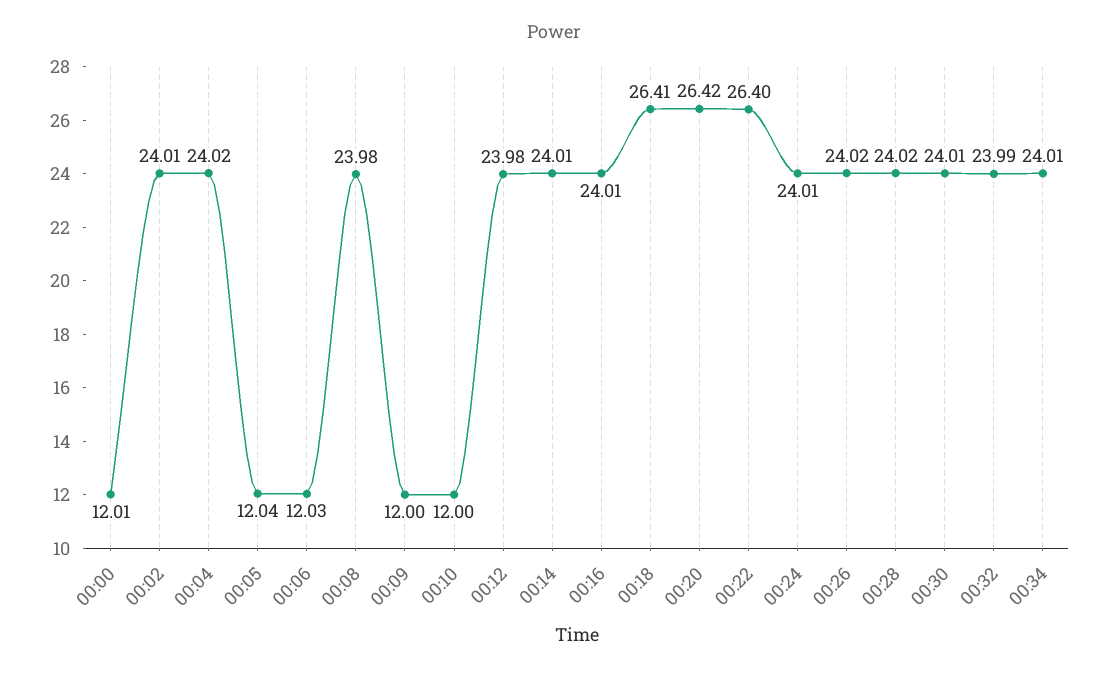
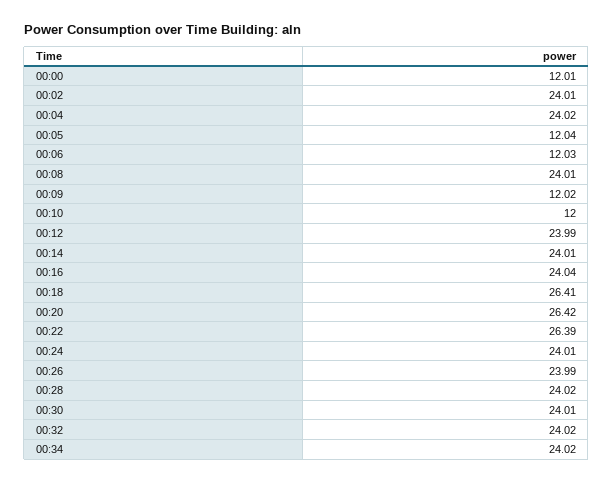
00:08: 23.98 -> 24.01
00:09: 12 -> 12.02
00:12: 23.98 -> 23.99
00:16: 24.01 -> 24.04
00:22: 26.4 -> 26.39
00:26: 24.02 -> 23.99
00:32: 23.99 -> 24.02
00:34: 24.01 -> 24.02

